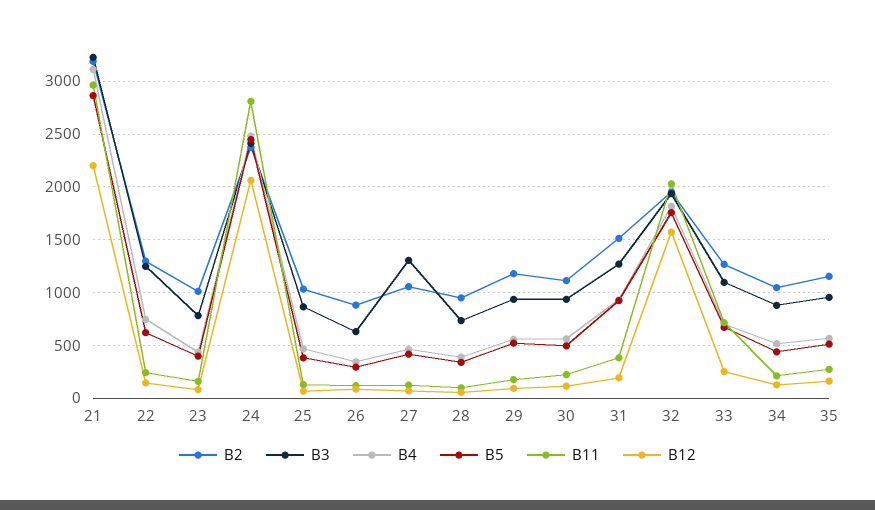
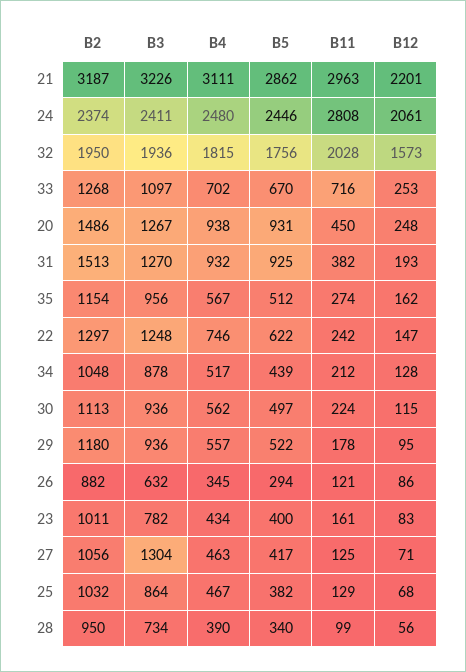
B2, 20: none -> 1486
B3, 20: none -> 1267
B4, 20: none -> 938
B5, 20: none -> 931
B11, 20: none -> 450
B12, 20: none -> 248

